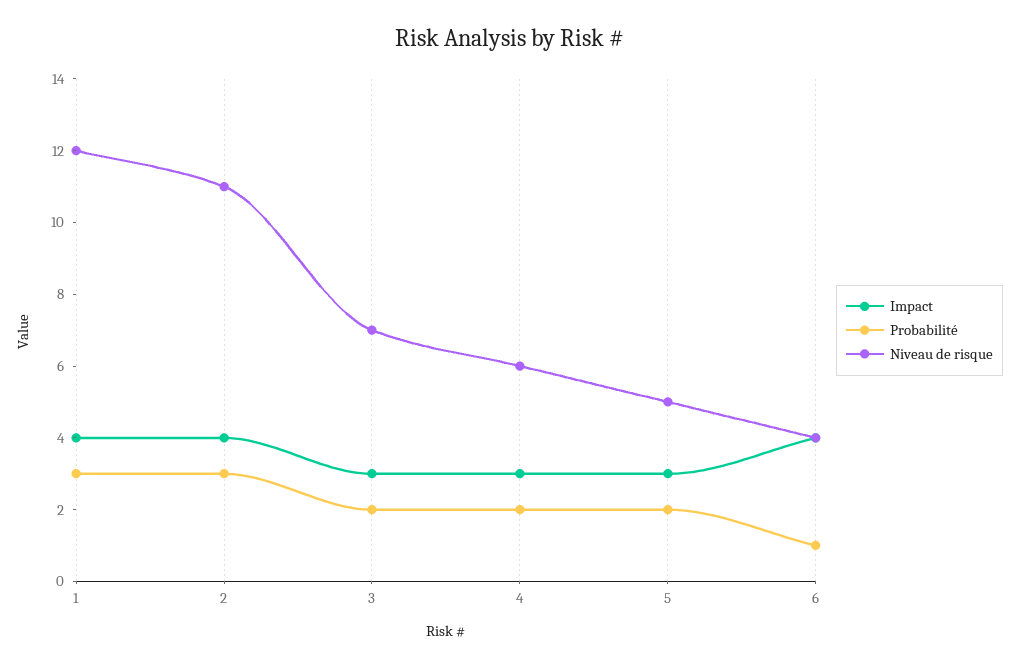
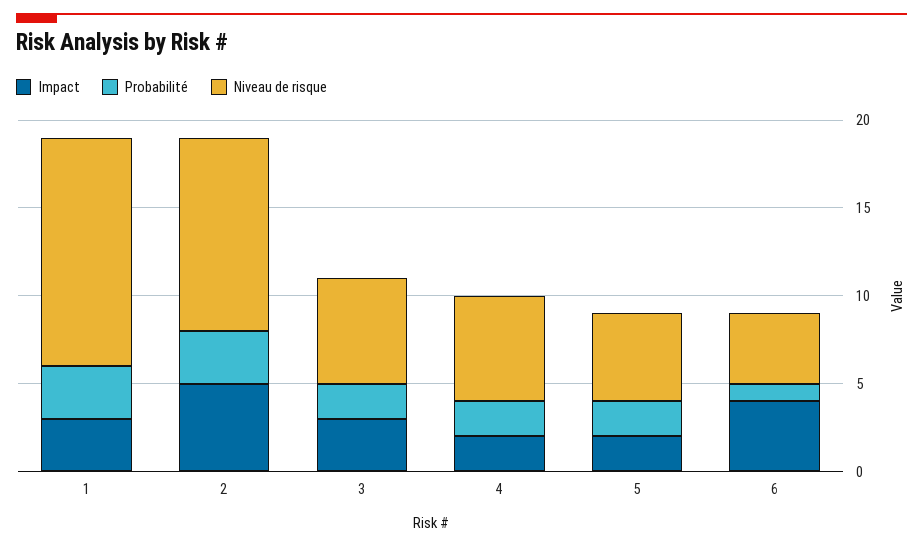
Impact, 1: 4 -> 3
Niveau de risque, 1: 12 -> 13
Impact, 2: 4 -> 5
Niveau de risque, 3: 7 -> 6
Impact, 4: 3 -> 2
Impact, 5: 3 -> 2

